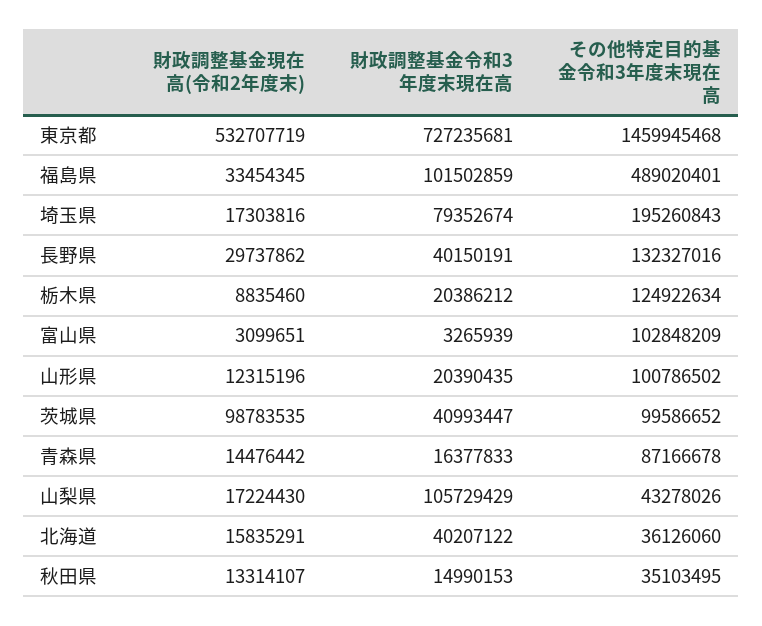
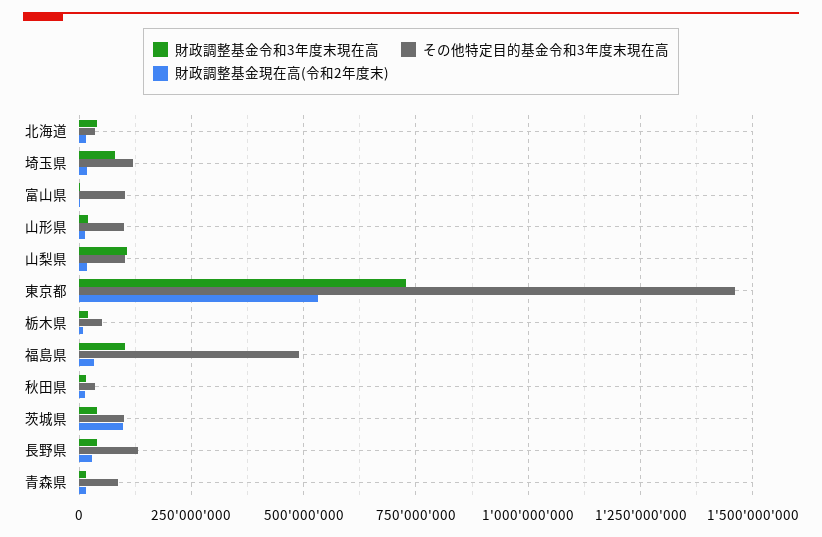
その他特定目的基金令和3年度末現在高, 埼玉県: 195260843 -> 125000000
その他特定目的基金令和3年度末現在高, 栃木県: 124922634 -> 50000000
その他特定目的基金令和3年度末現在高, 山梨県: 43278026 -> 100000000

